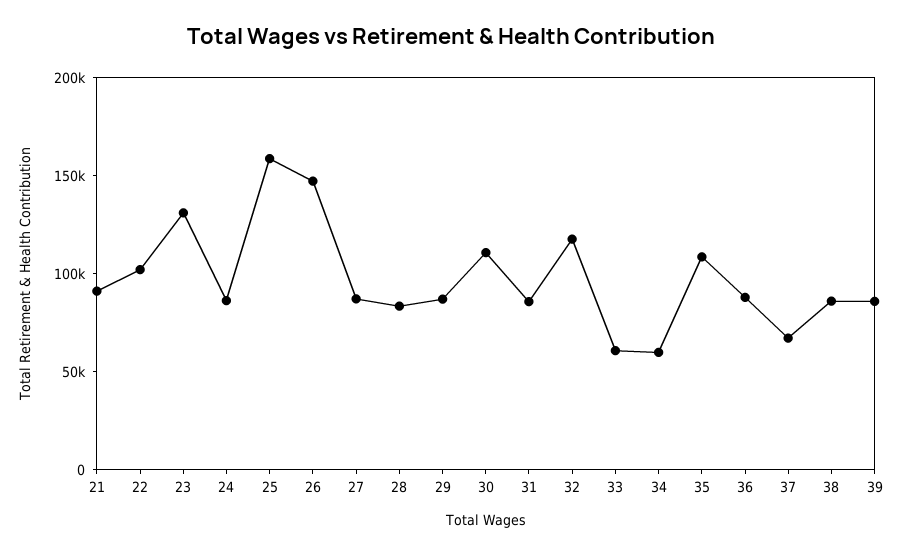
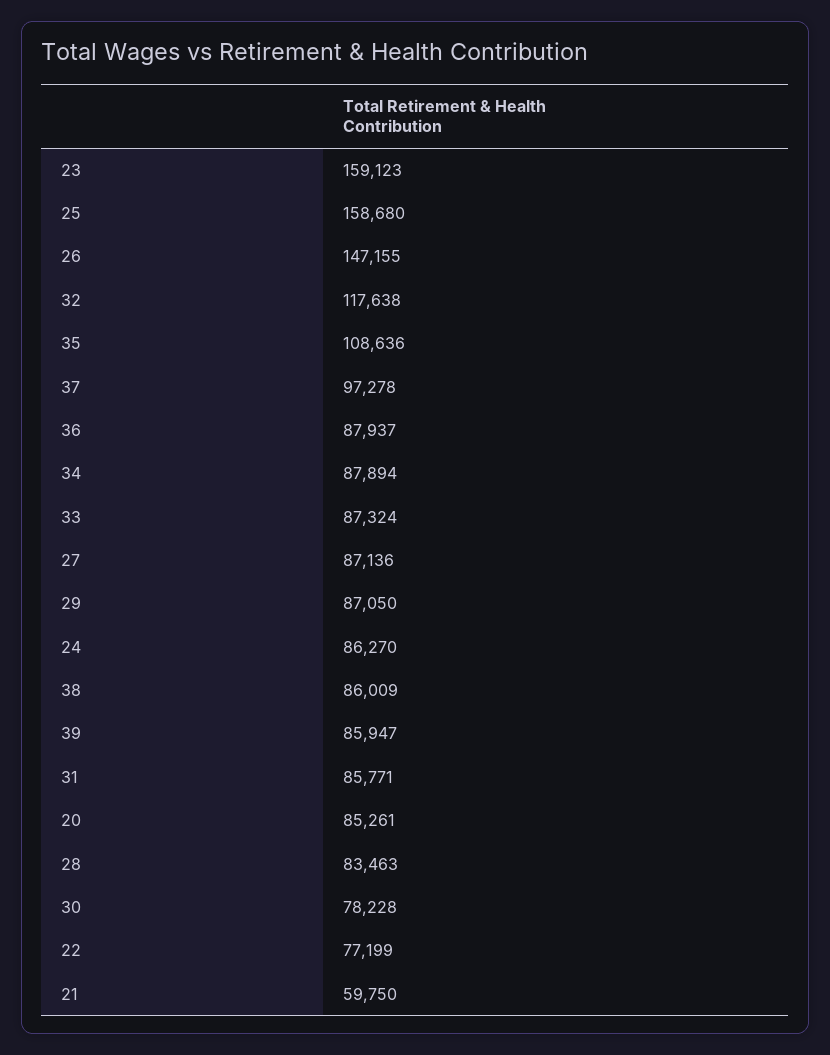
21: 90000 -> 59750
22: 100000 -> 77199
23: 130000 -> 159123
30: 110000 -> 78228
33: 60000 -> 87324
34: 60000 -> 87894
37: 70000 -> 97278
20: none -> 85261

